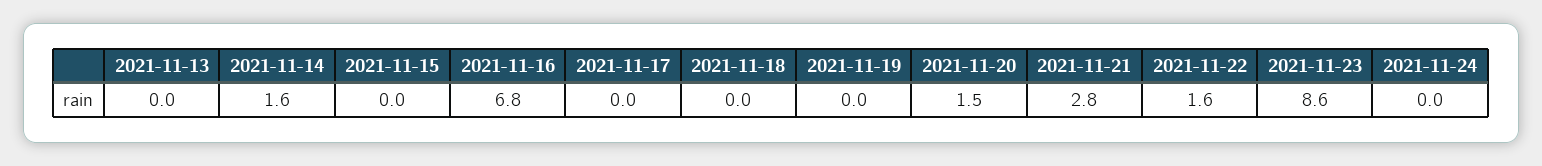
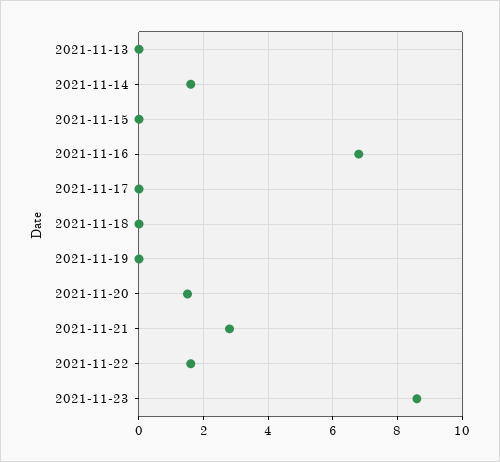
2021-11-24: 0 -> none

